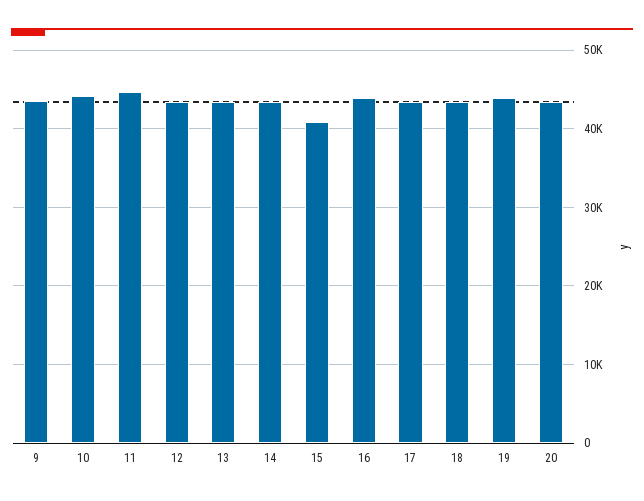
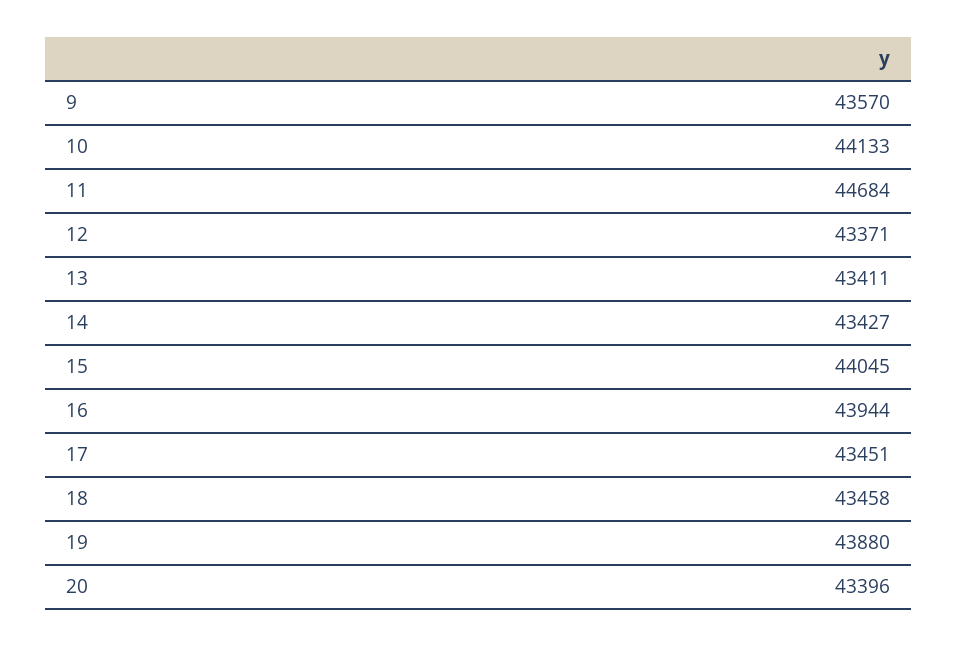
15: 41000 -> 44045

